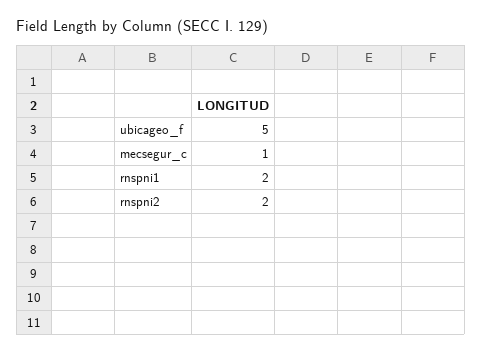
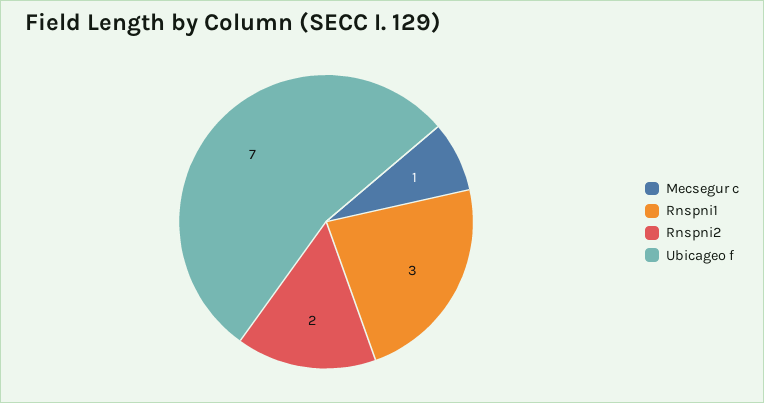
ubicageo_f: 5 -> 7
rnspni1: 2 -> 3

